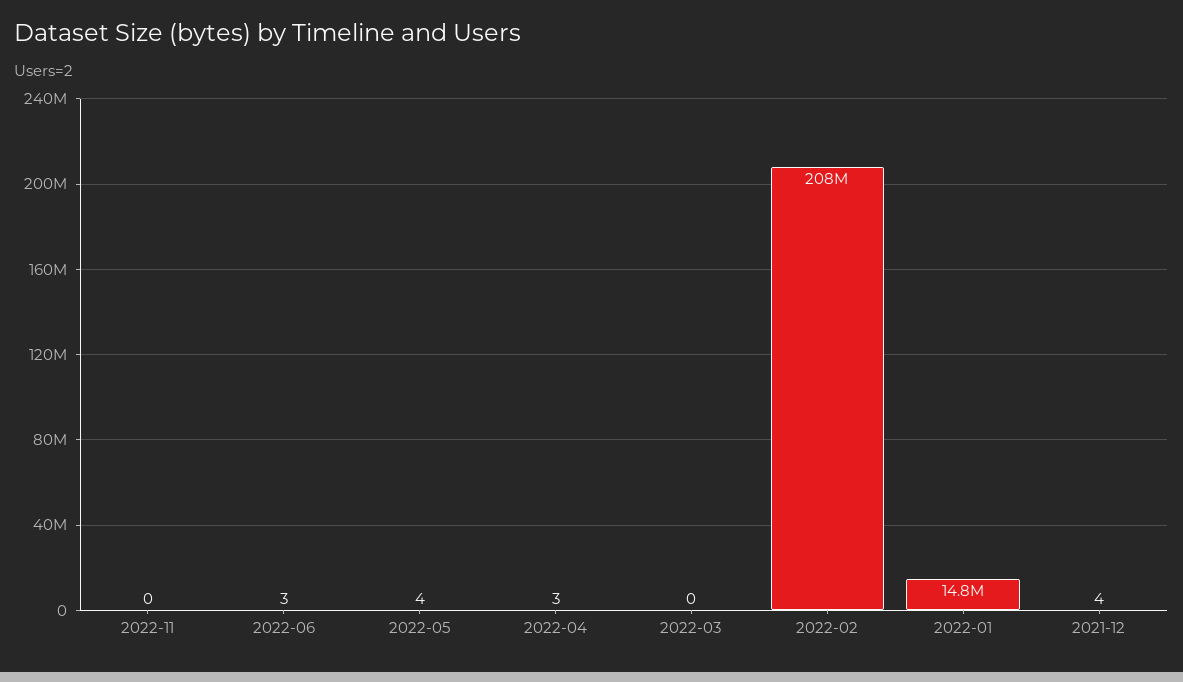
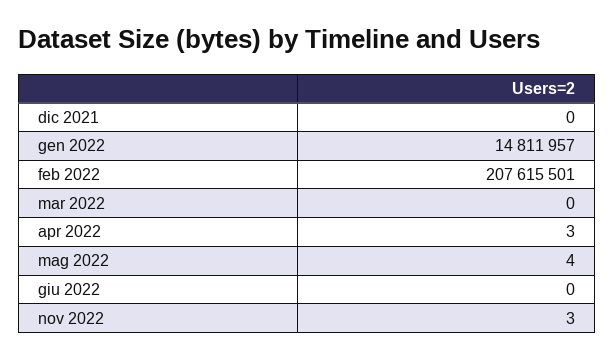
2022-11: 0 -> 3
2022-06: 3 -> 0
2021-12: 4 -> 0

